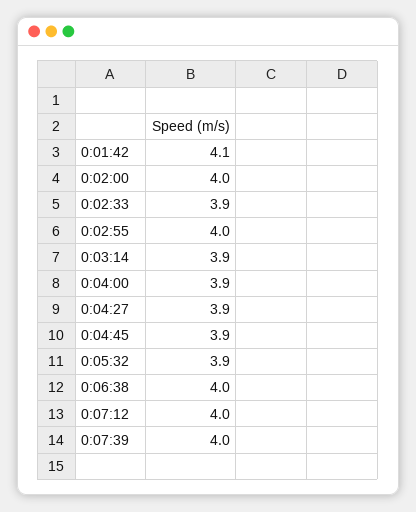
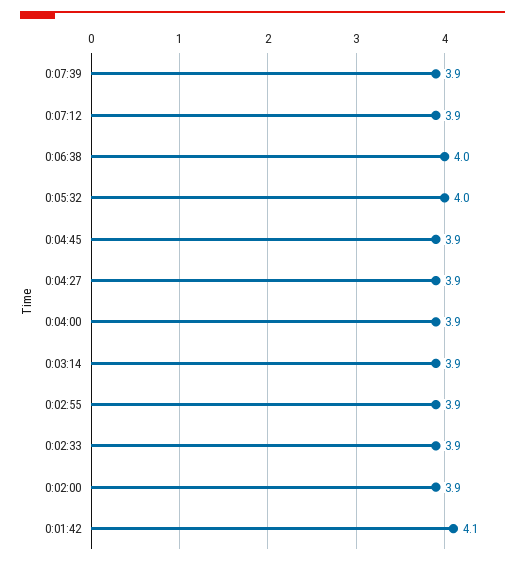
0:02:00: 4 -> 3.9
0:02:55: 4 -> 3.9
0:05:32: 3.9 -> 4
0:07:12: 4 -> 3.9
0:07:39: 4 -> 3.9

